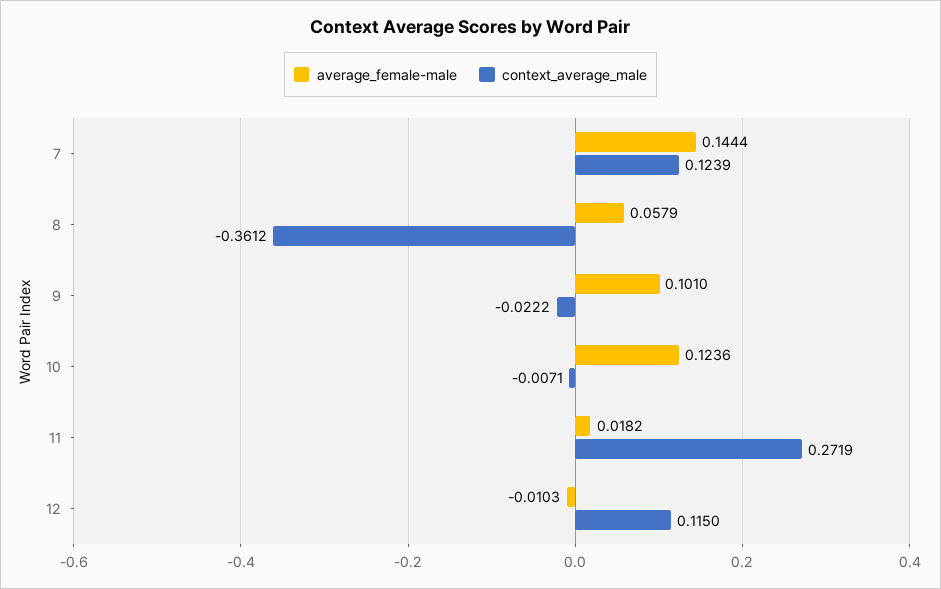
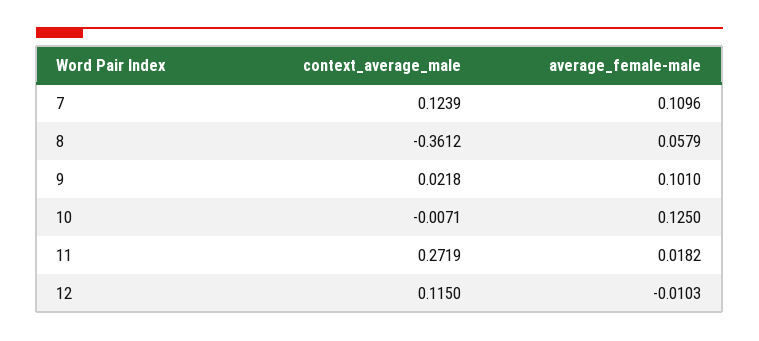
average_female-male, 7: 0.1444 -> 0.1096
context_average_male, 9: -0.0222 -> 0.0218
average_female-male, 10: 0.1236 -> 0.125

